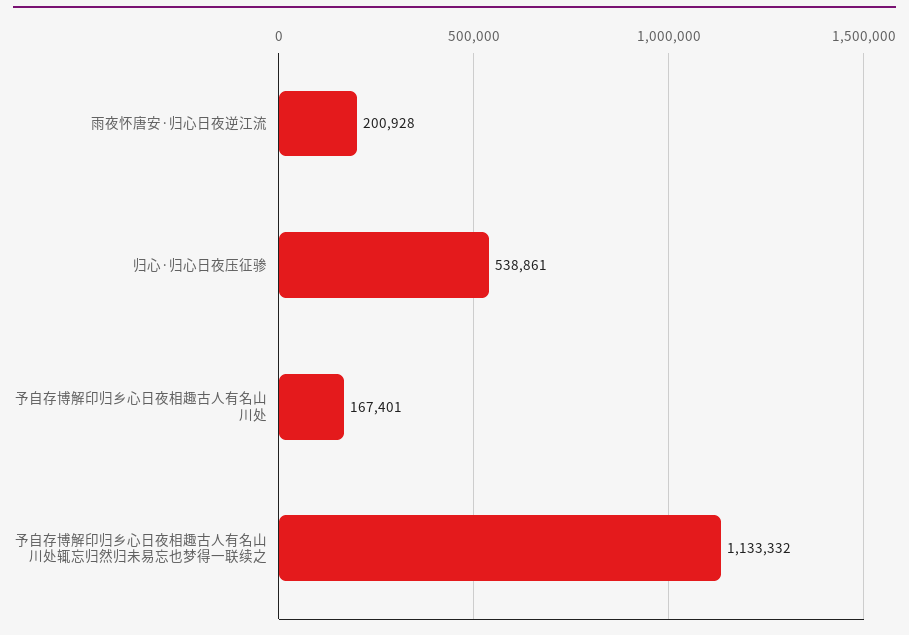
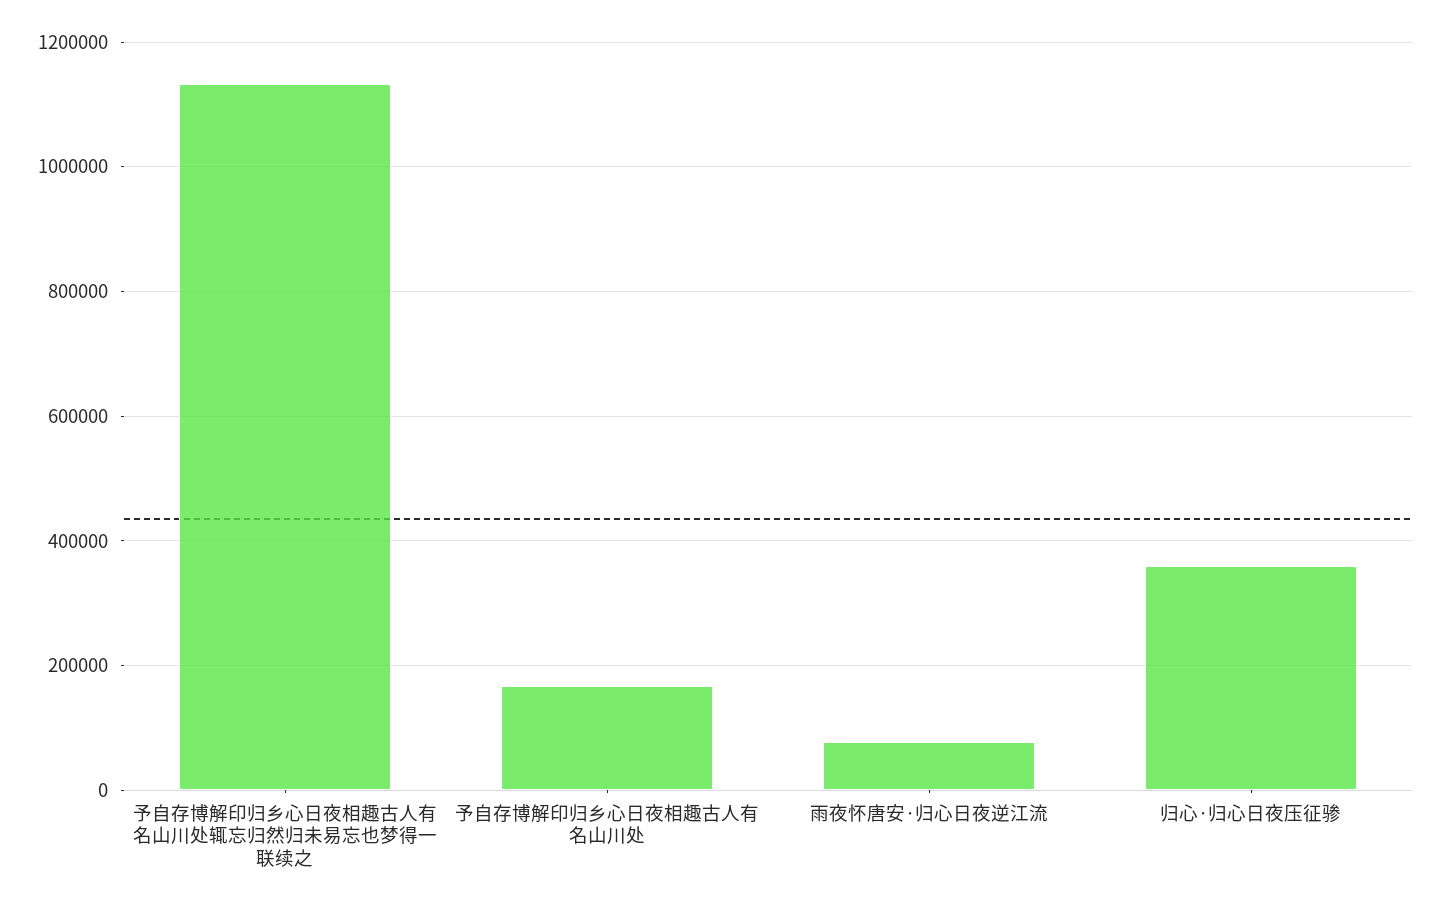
雨夜怀唐安·归心日夜逆江流: 200928 -> 80000
归心·归心日夜压征骖: 538861 -> 360000

